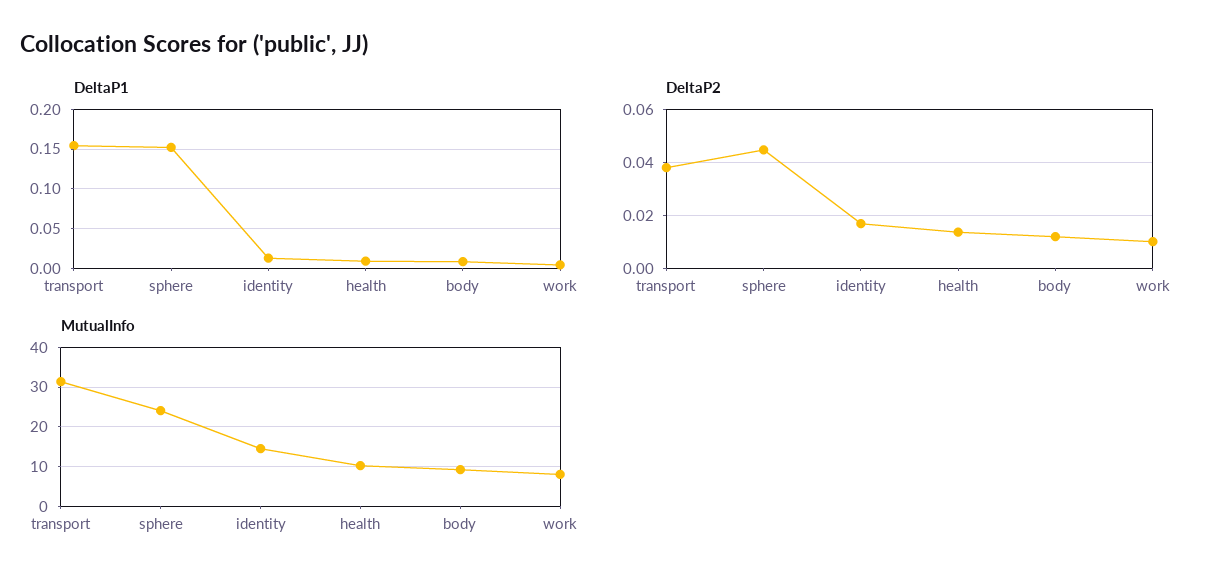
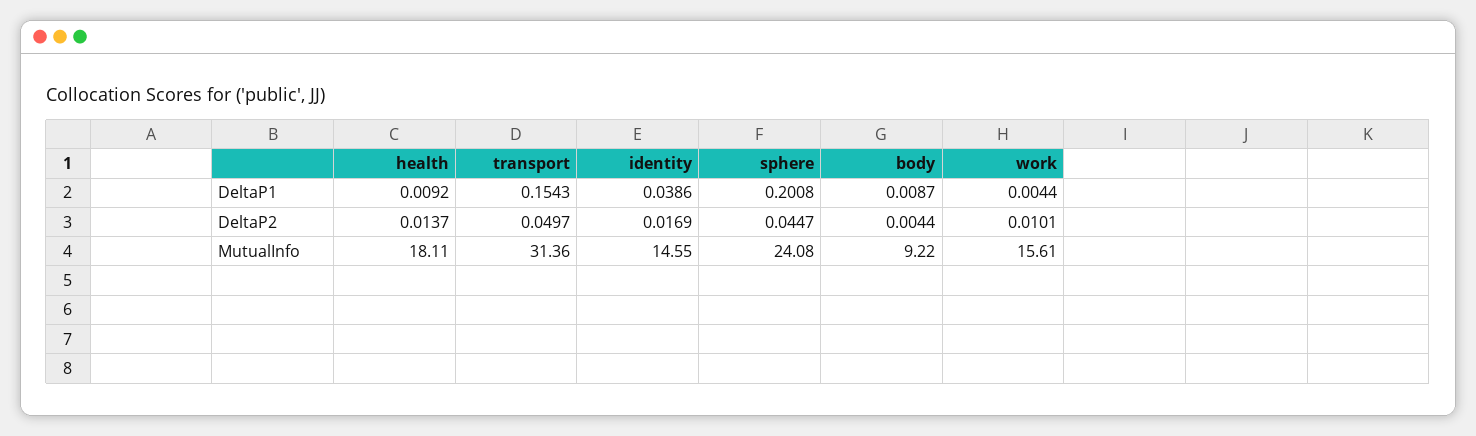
DeltaP1, sphere: 0.15 -> 0.2008
DeltaP1, identity: 0.01 -> 0.0386
DeltaP2, transport: 0.0375 -> 0.0497
DeltaP2, body: 0.0125 -> 0.0044
MutualInfo, health: 10 -> 18.11
MutualInfo, work: 8 -> 15.61

